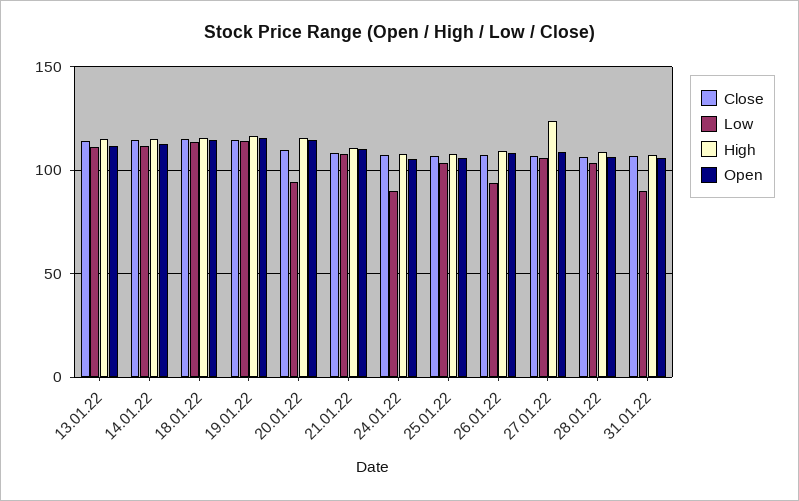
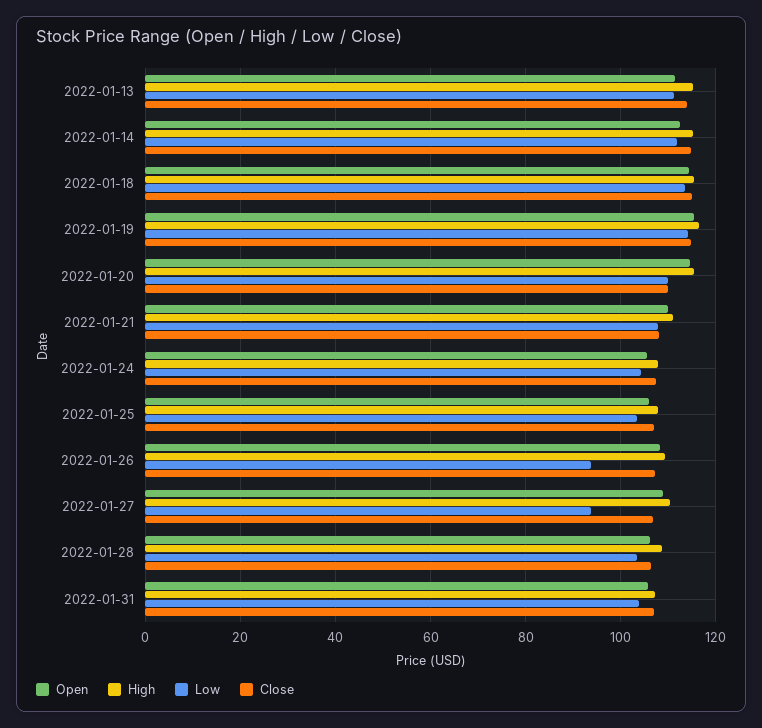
Low, 20.01.22: 95 -> 110
Low, 24.01.22: 90 -> 104
Low, 27.01.22: 105 -> 94
High, 27.01.22: 125 -> 110
Low, 31.01.22: 90 -> 104

